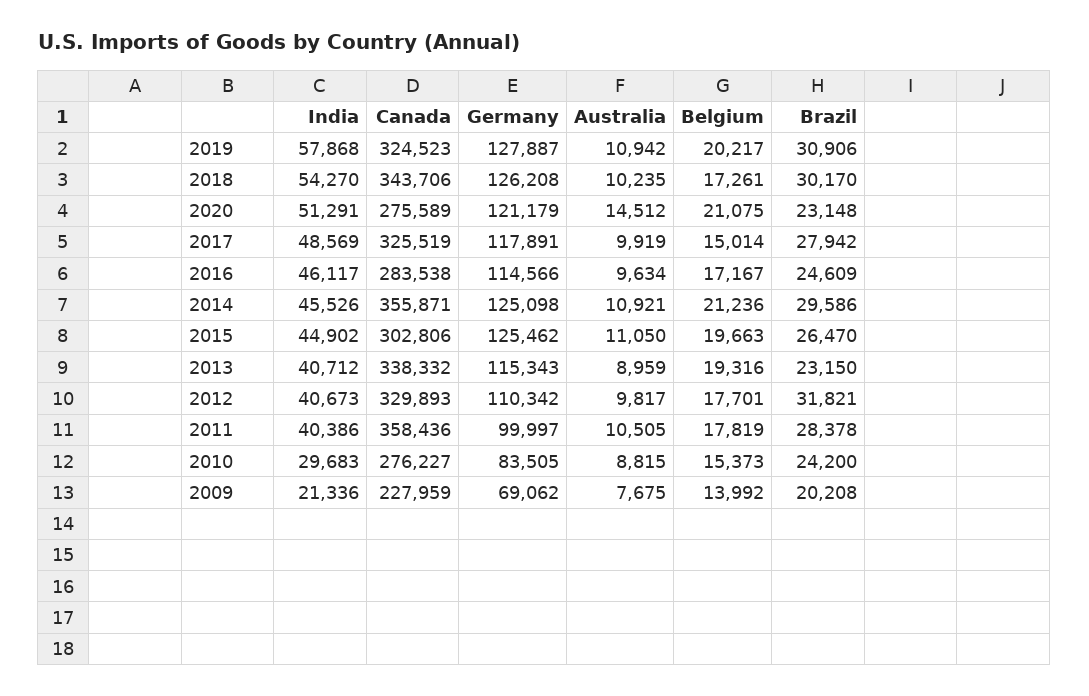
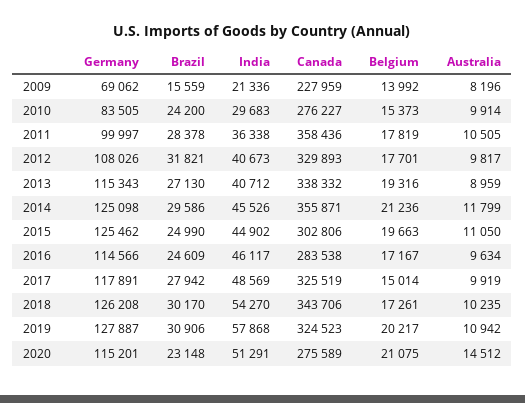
Germany, 2020: 121179 -> 115201
Australia, 2014: 10921 -> 11799
Brazil, 2015: 26470 -> 24990
Brazil, 2013: 23150 -> 27130
Germany, 2012: 110342 -> 108026
India, 2011: 40386 -> 36338
Australia, 2010: 8815 -> 9914
Australia, 2009: 7675 -> 8196
Brazil, 2009: 20208 -> 15559

